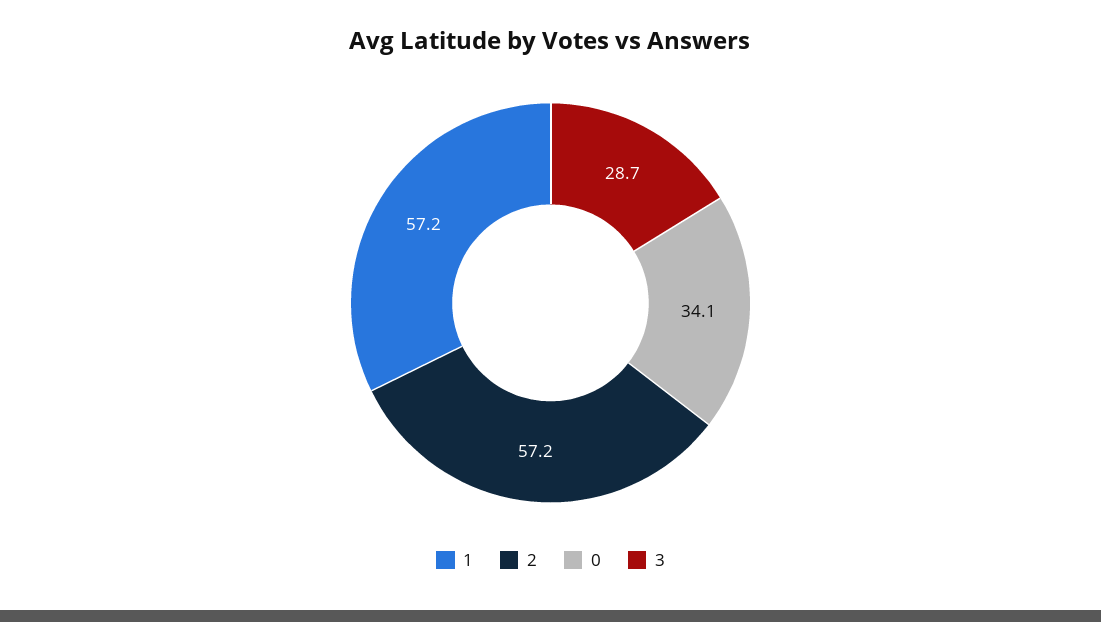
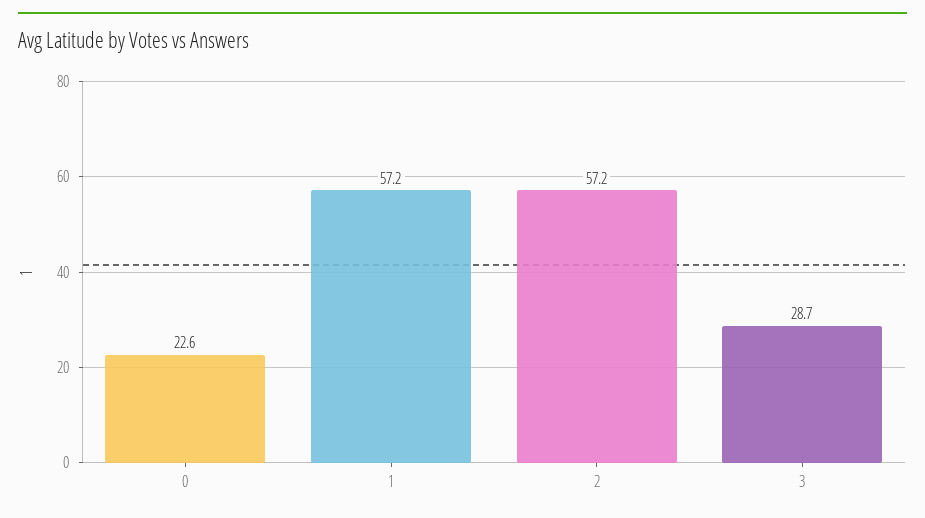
0: 34.1 -> 22.6

